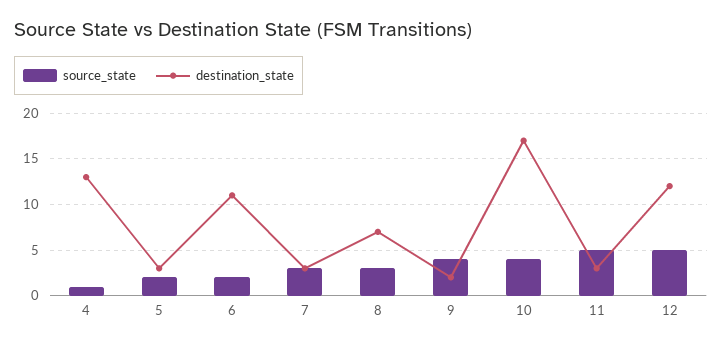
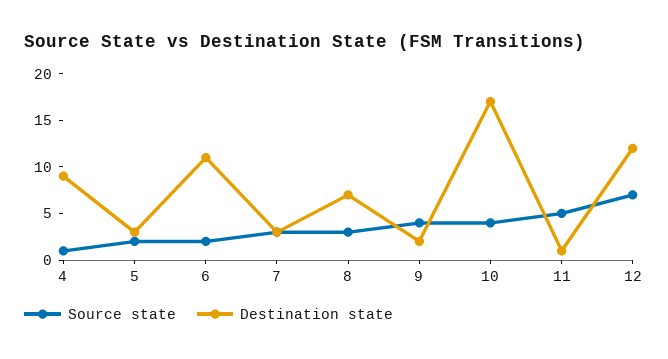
destination_state, 4: 13 -> 9
destination_state, 11: 3 -> 1
source_state, 12: 5 -> 7

